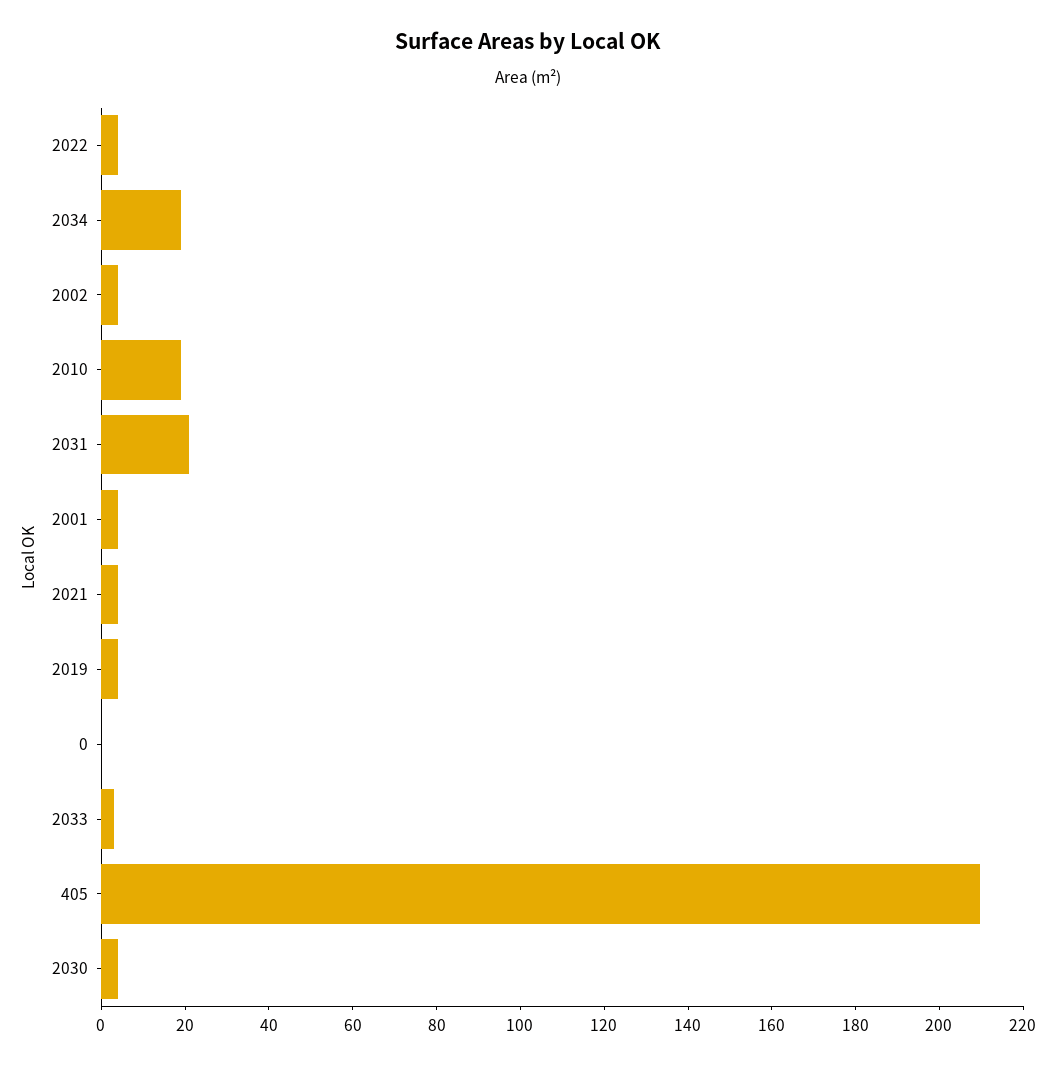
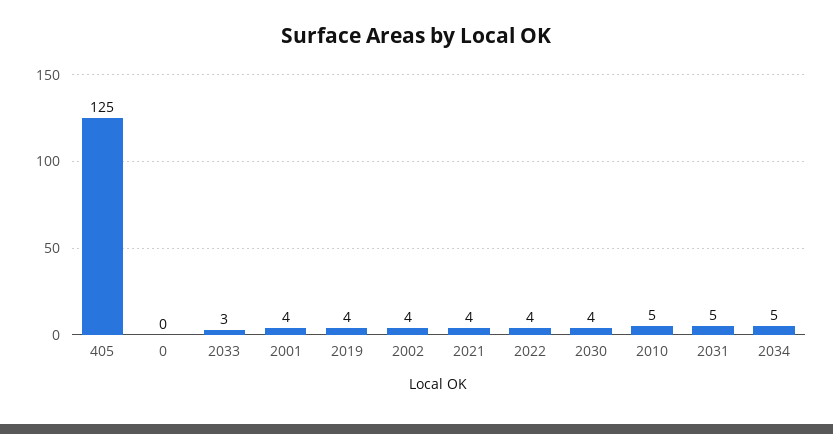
2034: 20 -> 5
2010: 20 -> 5
2031: 20 -> 5
405: 210 -> 125

